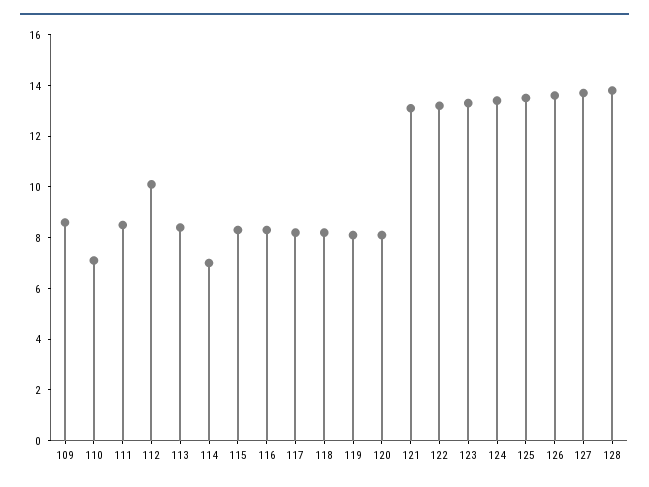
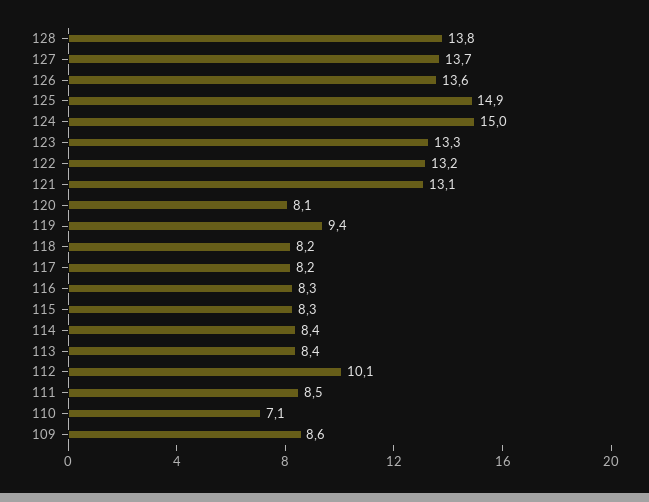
114: 7 -> 8.4
119: 8 -> 9.4
124: 13.5 -> 15
125: 13.5 -> 14.9

